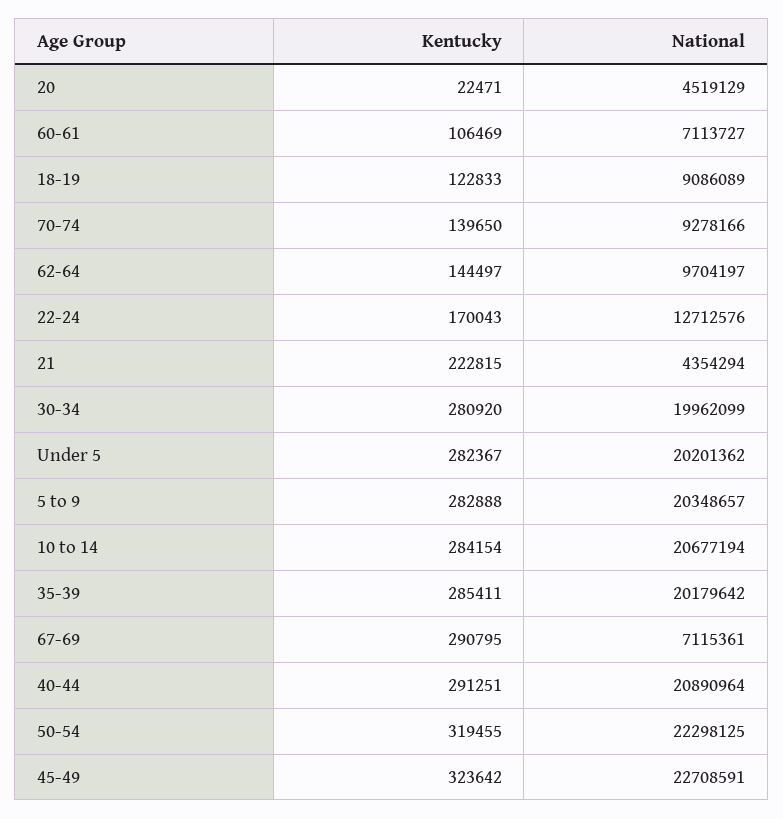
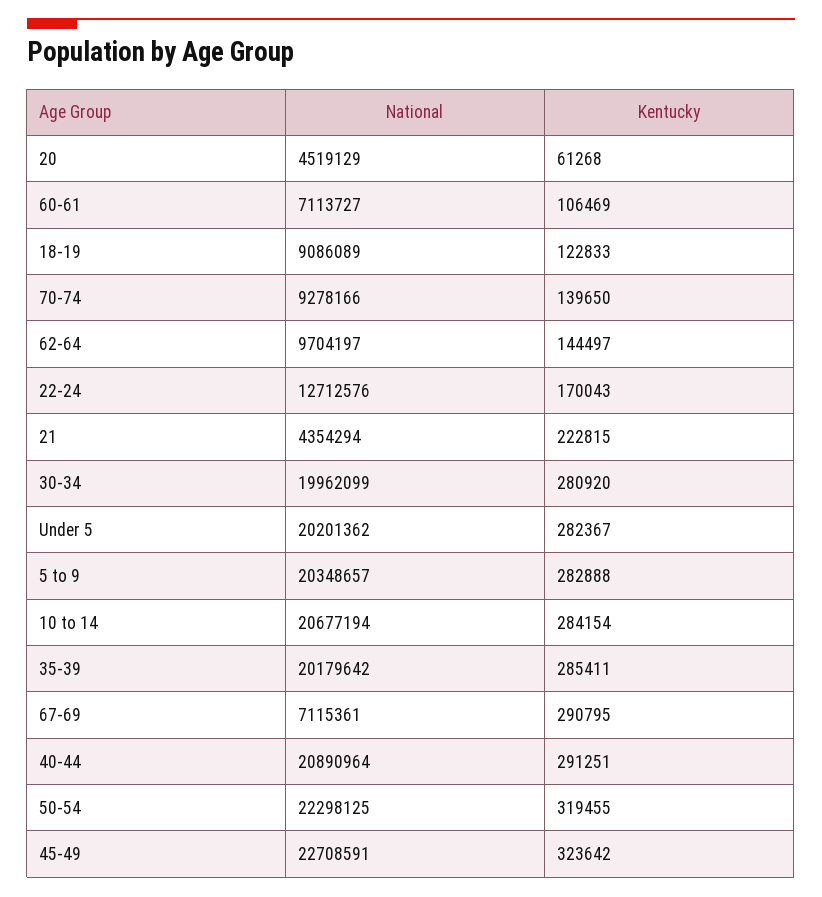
Kentucky, 20: 22471 -> 61268

